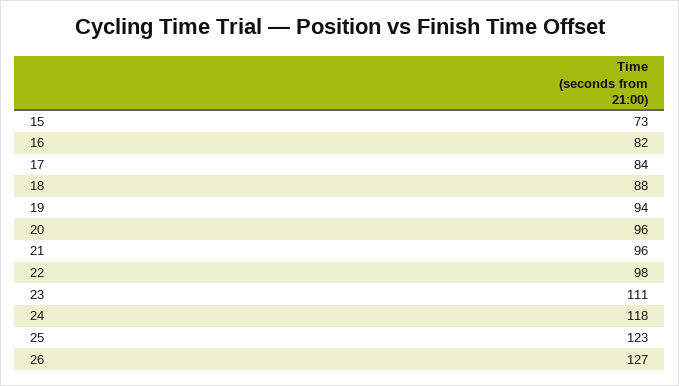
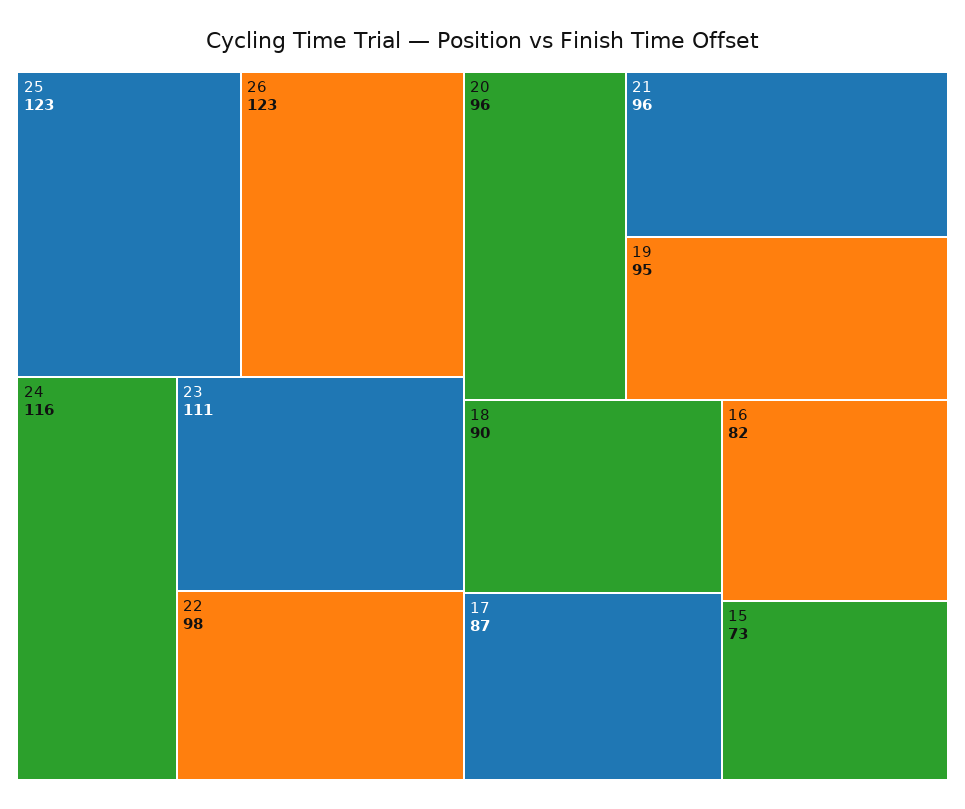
17: 84 -> 87
18: 88 -> 90
19: 94 -> 95
24: 118 -> 116
26: 127 -> 123

